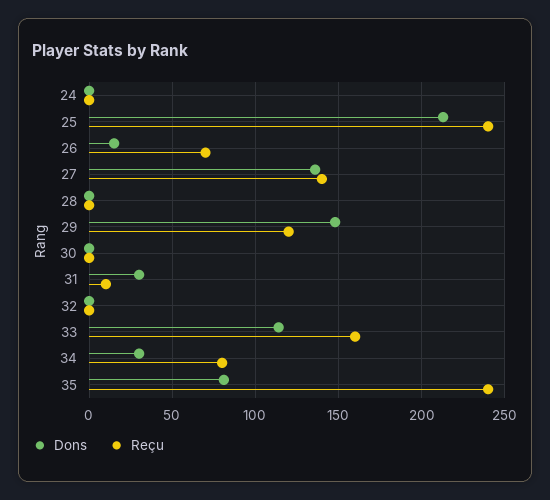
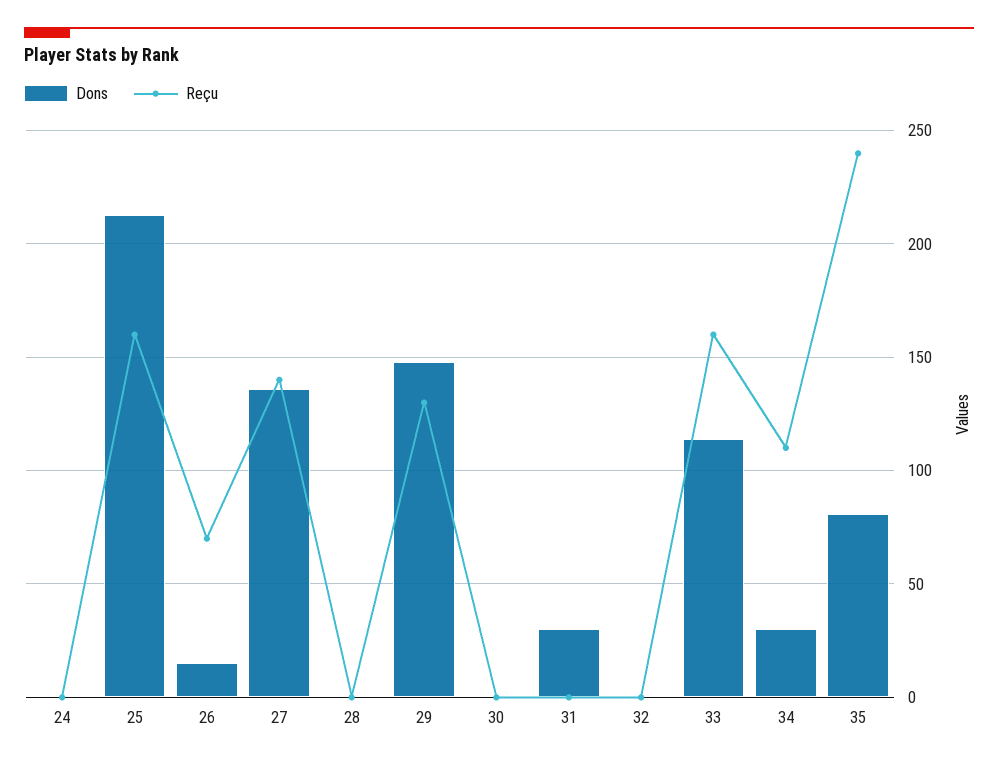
Reçu, 25: 240 -> 160
Reçu, 29: 120 -> 130
Reçu, 31: 10 -> 0
Reçu, 34: 80 -> 110

